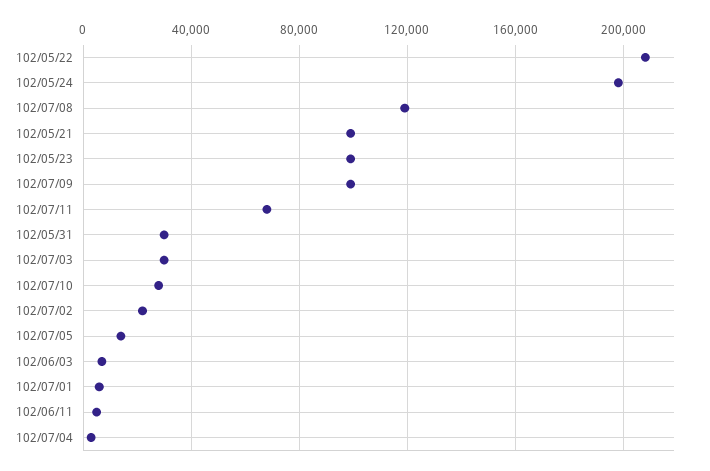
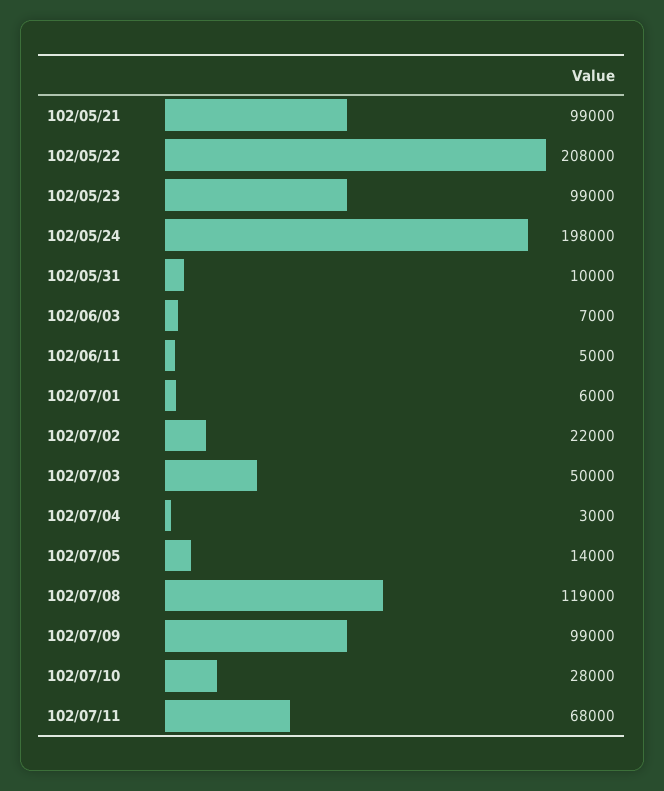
102/05/31: 30000 -> 10000
102/07/03: 30000 -> 50000

